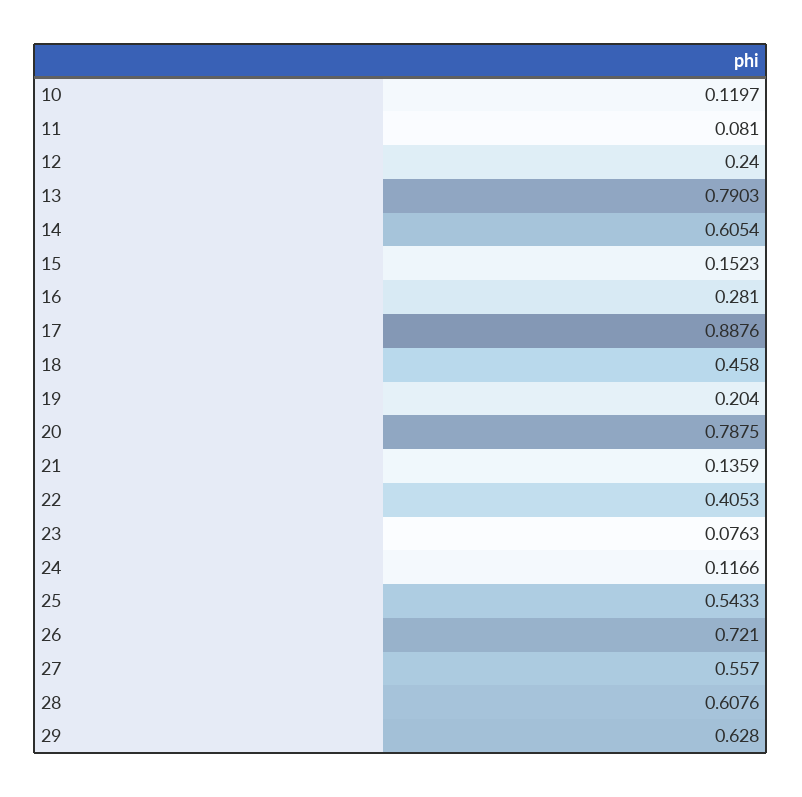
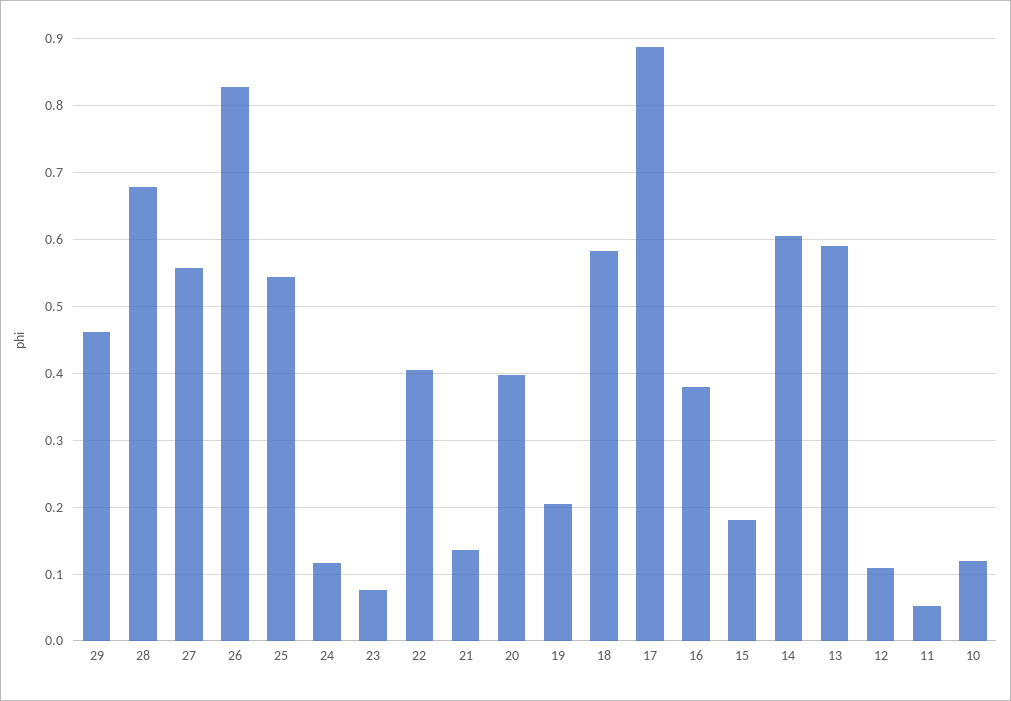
11: 0.081 -> 0.05
12: 0.24 -> 0.11
13: 0.7903 -> 0.59
15: 0.1523 -> 0.18
16: 0.281 -> 0.38
18: 0.458 -> 0.58
20: 0.7875 -> 0.4
26: 0.721 -> 0.83
28: 0.6076 -> 0.68
29: 0.628 -> 0.46

